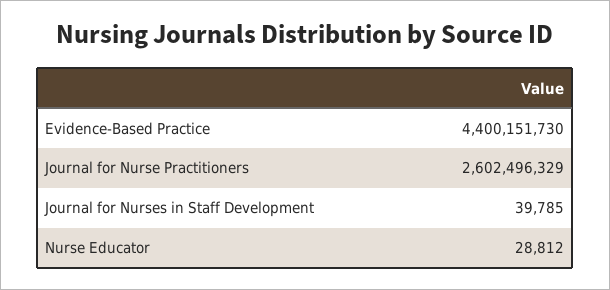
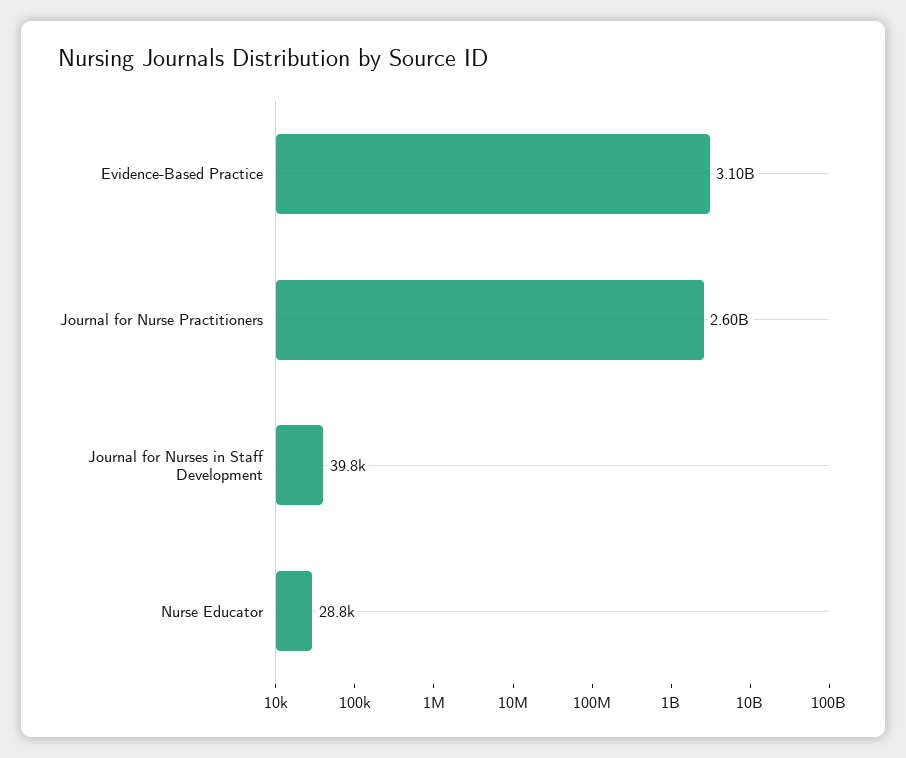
Evidence-Based Practice: 4400151730 -> 3100000000

